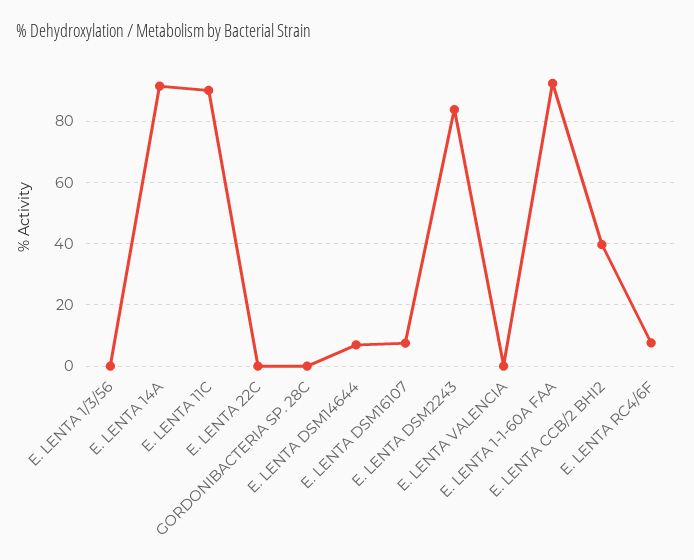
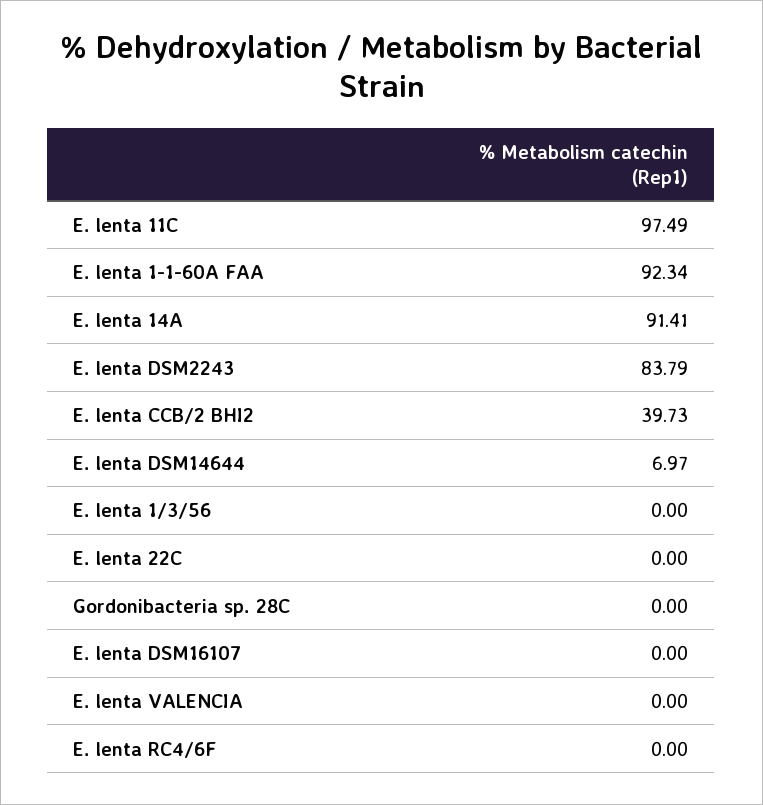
E. LENTA 11C: 90 -> 97.49
E. LENTA DSM16107: 8 -> 0
E. LENTA RC4/6F: 8 -> 0

